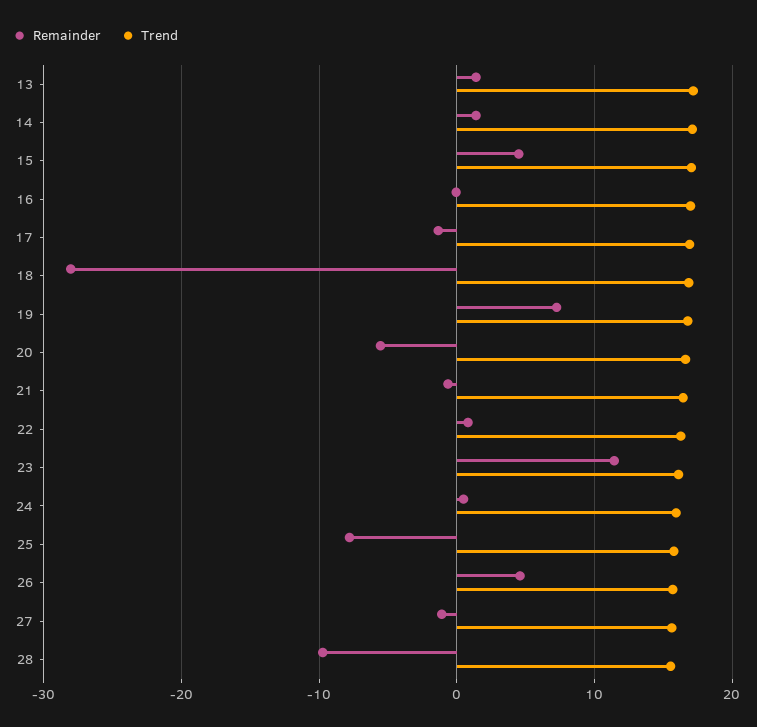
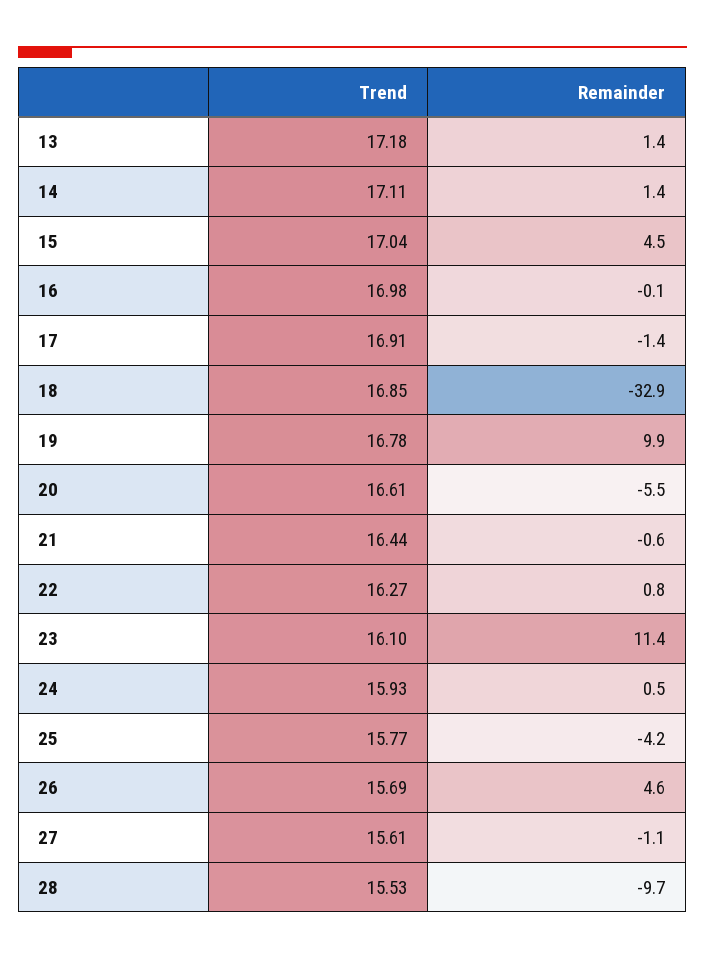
Remainder, 18: -28 -> -32.9
Remainder, 19: 7 -> 9.9
Remainder, 25: -8 -> -4.2

